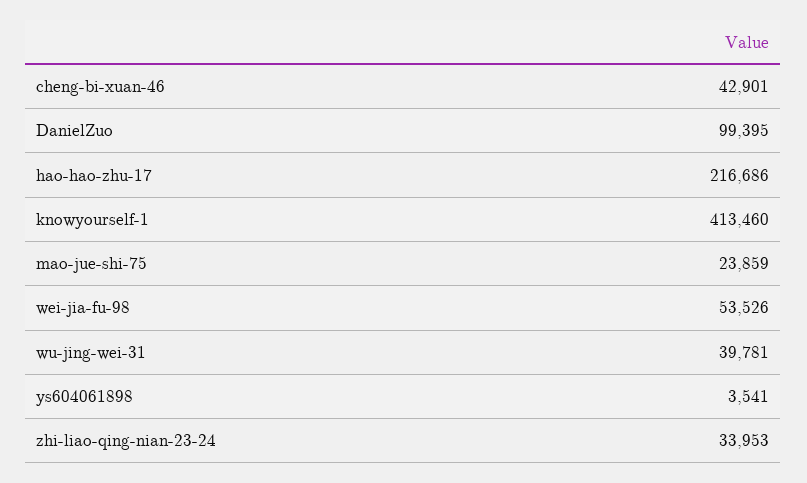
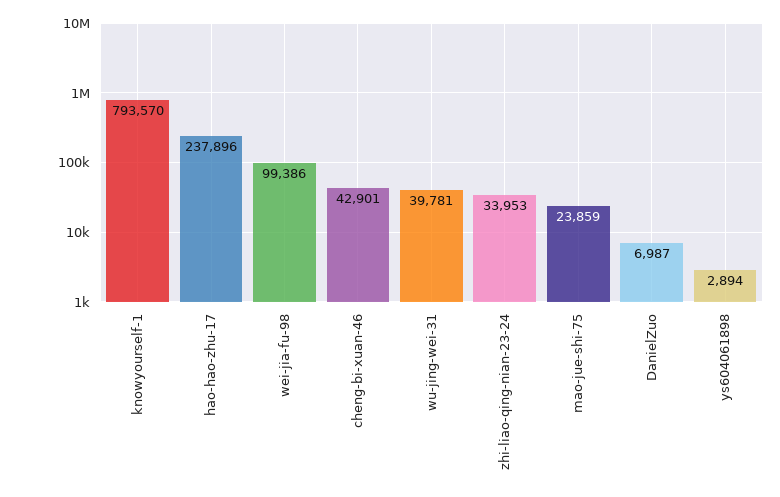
DanielZuo: 99395 -> 6987
hao-hao-zhu-17: 216686 -> 237896
knowyourself-1: 413460 -> 793570
wei-jia-fu-98: 53526 -> 99386
ys604061898: 3541 -> 2894

